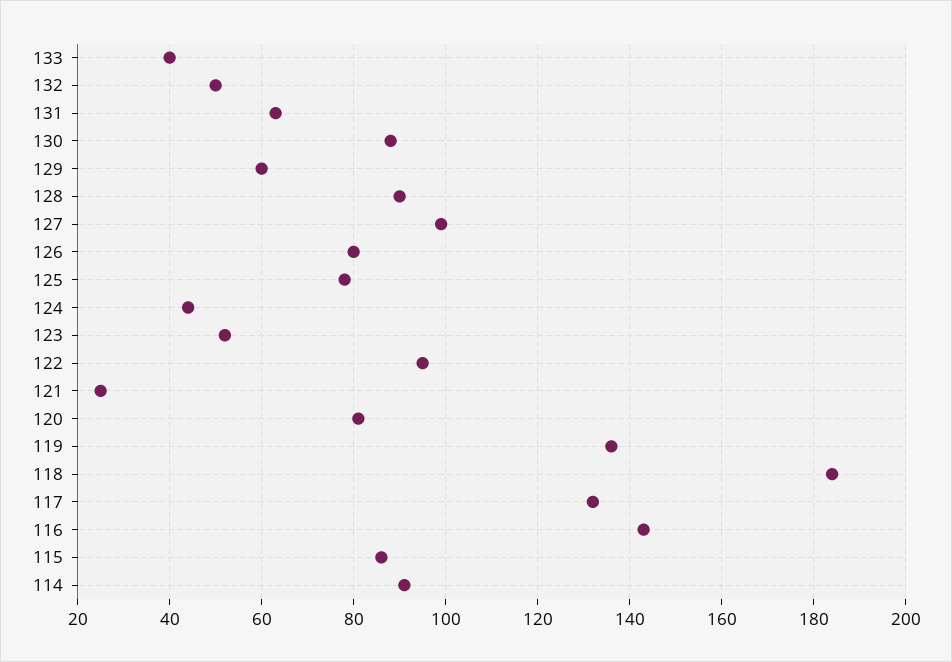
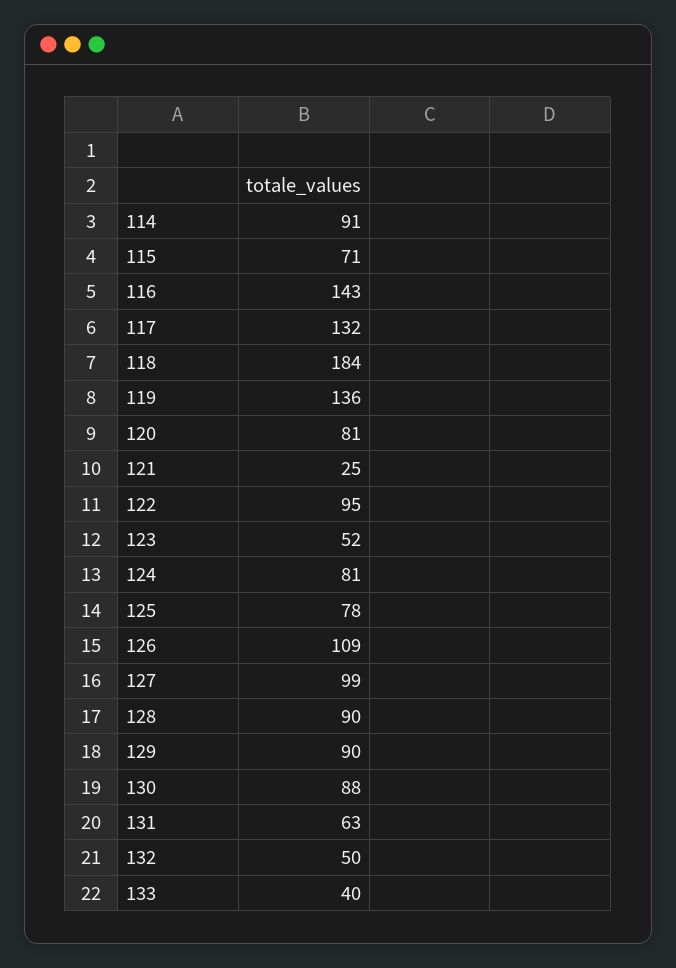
129: 60 -> 90
126: 80 -> 109
124: 45 -> 81
115: 85 -> 71

